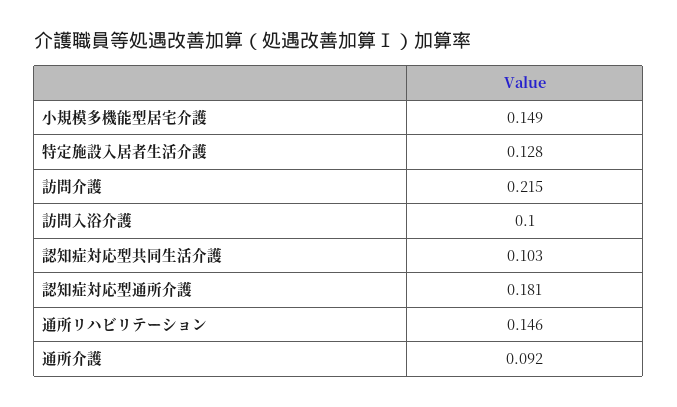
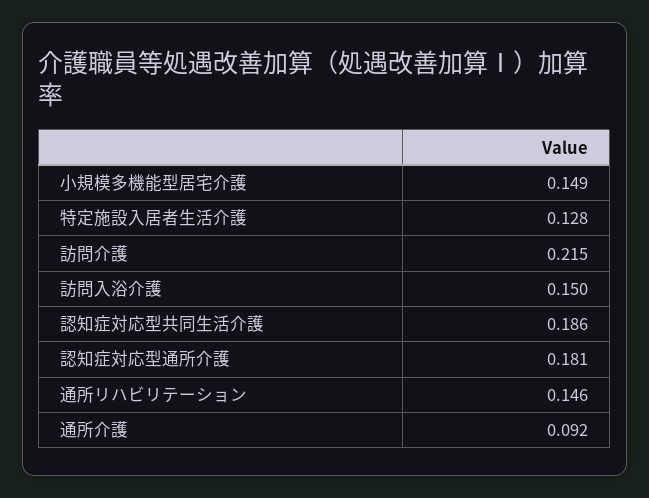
訪問入浴介護: 0.1 -> 0.15
認知症対応型共同生活介護: 0.103 -> 0.186

